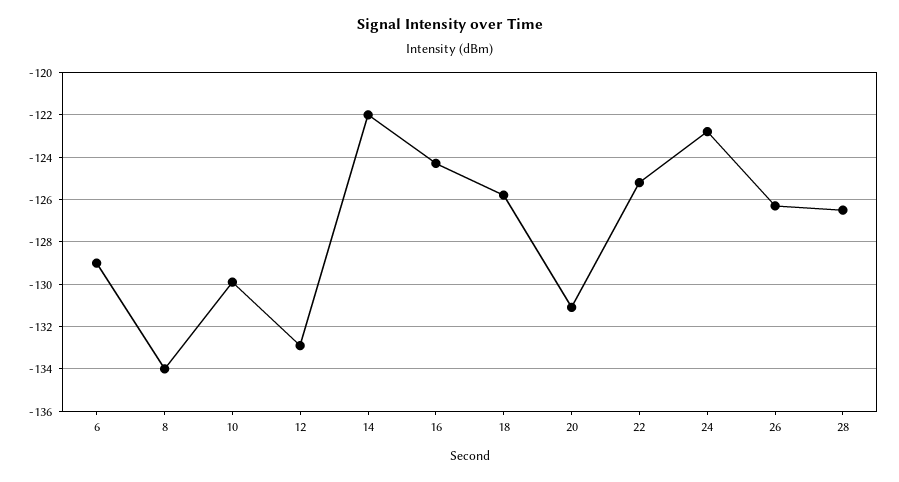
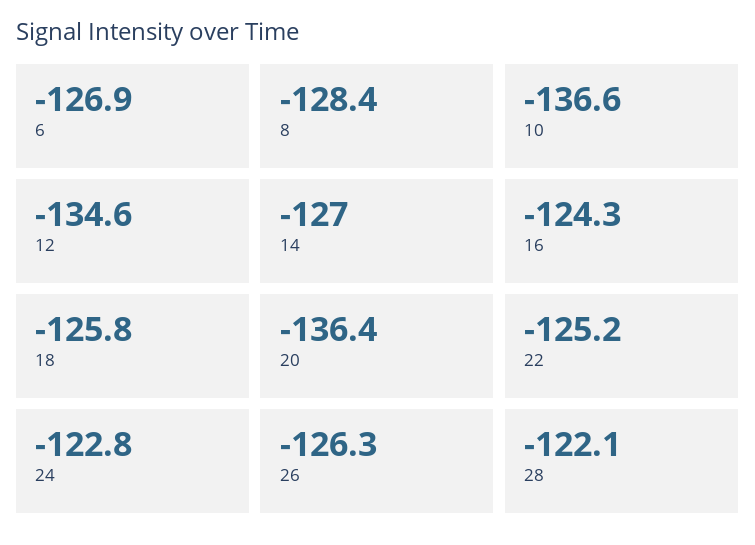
6: -129 -> -126.9
8: -134 -> -128.4
10: -130 -> -136.6
12: -133 -> -134.6
14: -122 -> -127
20: -131 -> -136.4
28: -126.5 -> -122.1

